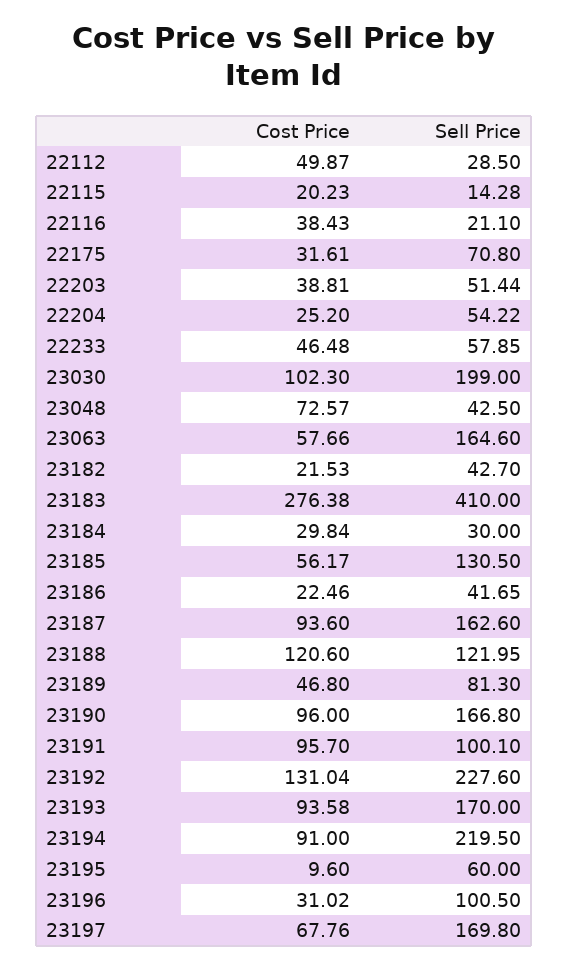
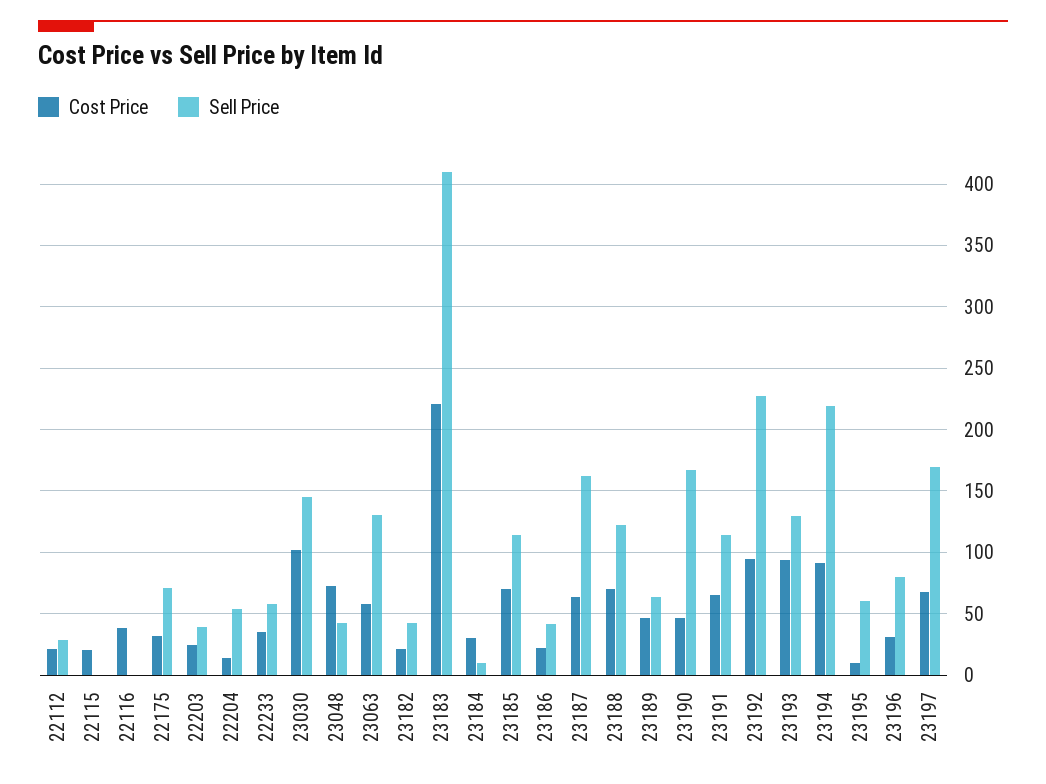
Cost Price, 22112: 49.87 -> 20
Sell Price, 22115: 14.28 -> 0
Sell Price, 22116: 21.1 -> 0
Cost Price, 22203: 38.81 -> 25
Sell Price, 22203: 51.44 -> 40
Cost Price, 22204: 25.2 -> 15
Cost Price, 22233: 46.48 -> 35
Sell Price, 23030: 199 -> 145
Sell Price, 23063: 164.6 -> 130
Cost Price, 23183: 276.38 -> 220
Sell Price, 23184: 30 -> 10
Cost Price, 23185: 56.17 -> 70
Sell Price, 23185: 130.5 -> 115
Cost Price, 23187: 93.6 -> 65
Cost Price, 23188: 120.6 -> 70
Sell Price, 23189: 81.3 -> 65
Cost Price, 23190: 96 -> 45
Cost Price, 23191: 95.7 -> 65
Sell Price, 23191: 100.1 -> 115
Cost Price, 23192: 131.04 -> 95
Sell Price, 23193: 170 -> 130
Sell Price, 23196: 100.5 -> 80

